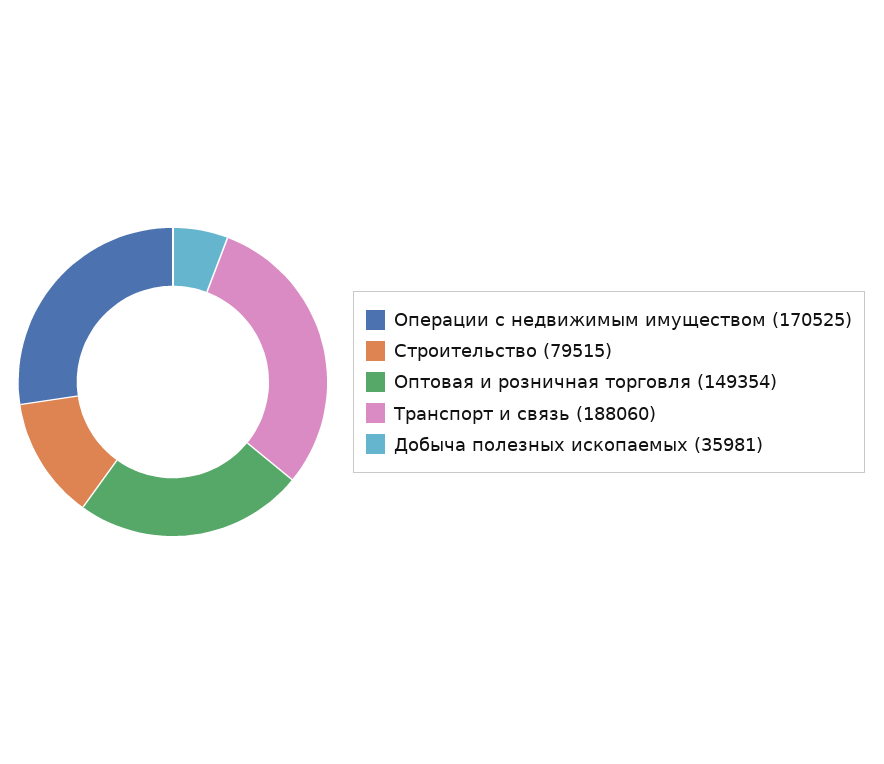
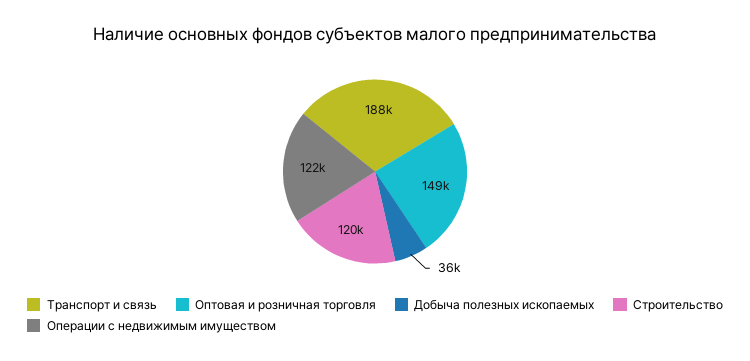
Операции с недвижимым имуществом: 170525 -> 122000
Строительство: 79515 -> 120000

